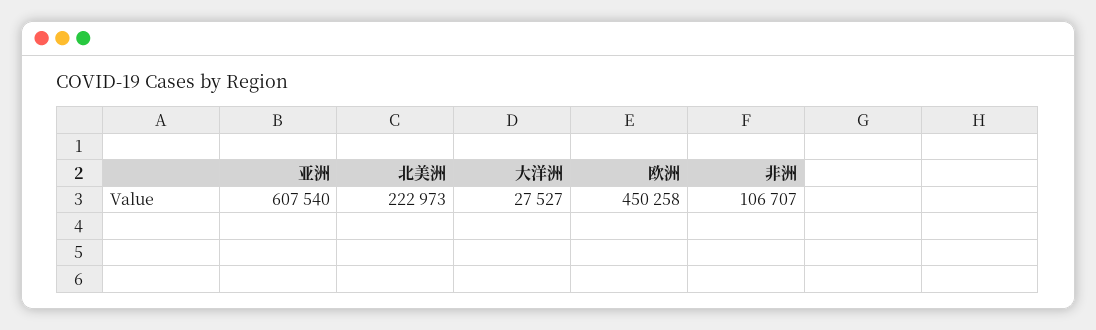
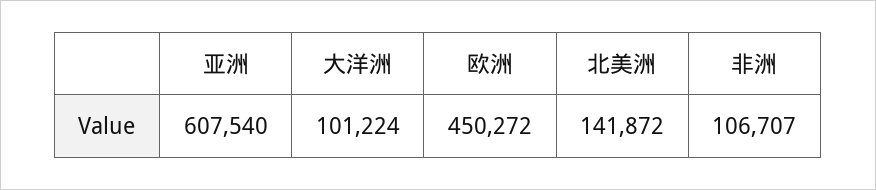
北美洲: 222973 -> 141872
大洋洲: 27527 -> 101224
欧洲: 450258 -> 450272

